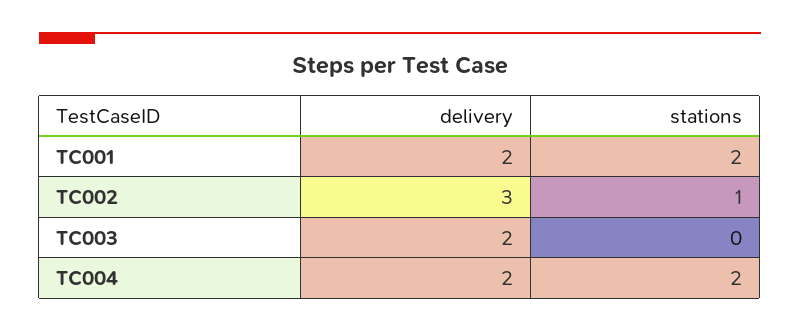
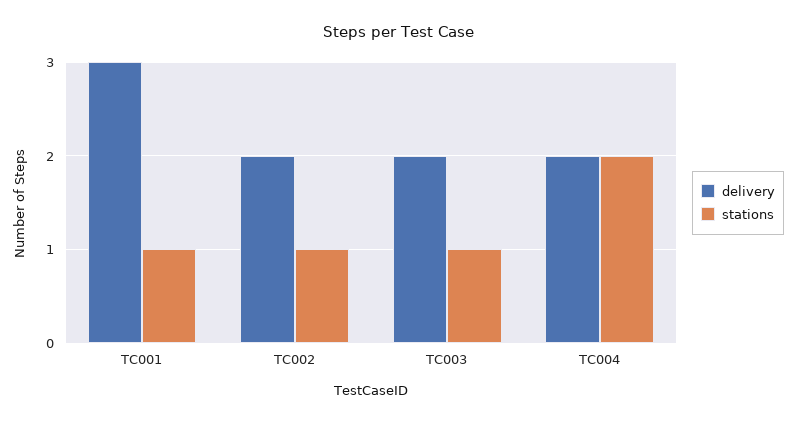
delivery, TC001: 2 -> 3
stations, TC001: 2 -> 1
delivery, TC002: 3 -> 2
stations, TC003: 0 -> 1

